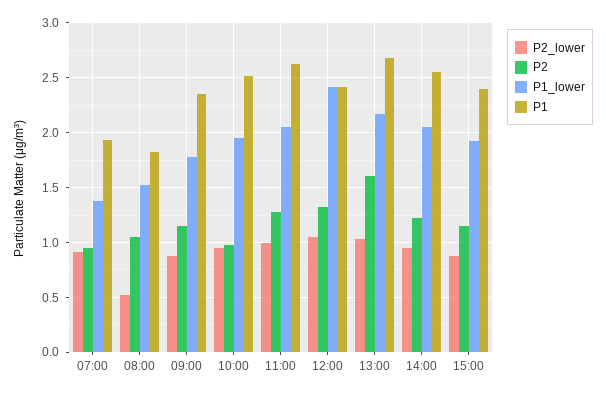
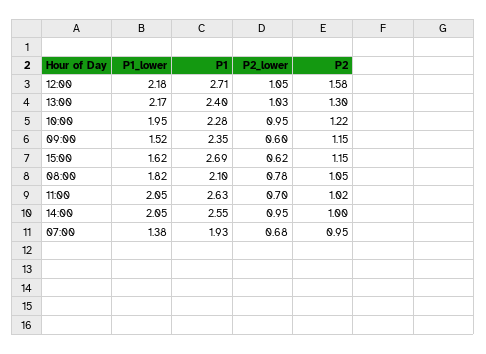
P2_lower, 07:00: 0.9 -> 0.68
P2_lower, 08:00: 0.5 -> 0.78
P1_lower, 08:00: 1.5 -> 1.82
P1, 08:00: 1.8 -> 2.1
P2_lower, 09:00: 0.9 -> 0.6
P1_lower, 09:00: 1.8 -> 1.52
P2, 10:00: 1 -> 1.22
P1, 10:00: 2.5 -> 2.28
P2_lower, 11:00: 1 -> 0.7
P2, 11:00: 1.3 -> 1.02
P2, 12:00: 1.3 -> 1.58
P1_lower, 12:00: 2.4 -> 2.18
P1, 12:00: 2.4 -> 2.71
P2, 13:00: 1.6 -> 1.3
P1, 13:00: 2.7 -> 2.4
P2, 14:00: 1.2 -> 1
P2_lower, 15:00: 0.9 -> 0.62
P1_lower, 15:00: 1.9 -> 1.62
P1, 15:00: 2.4 -> 2.69

